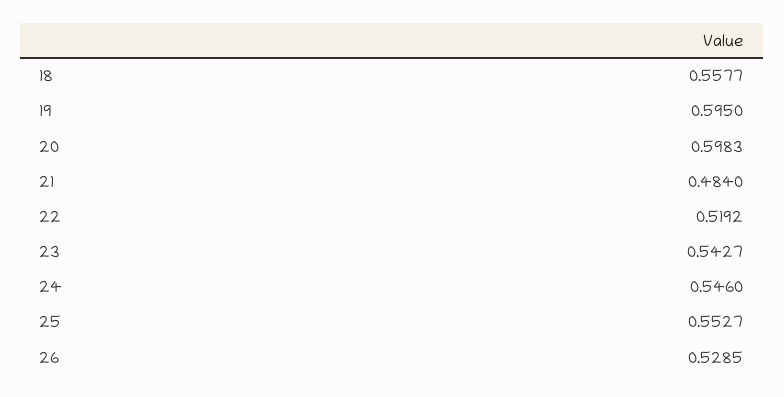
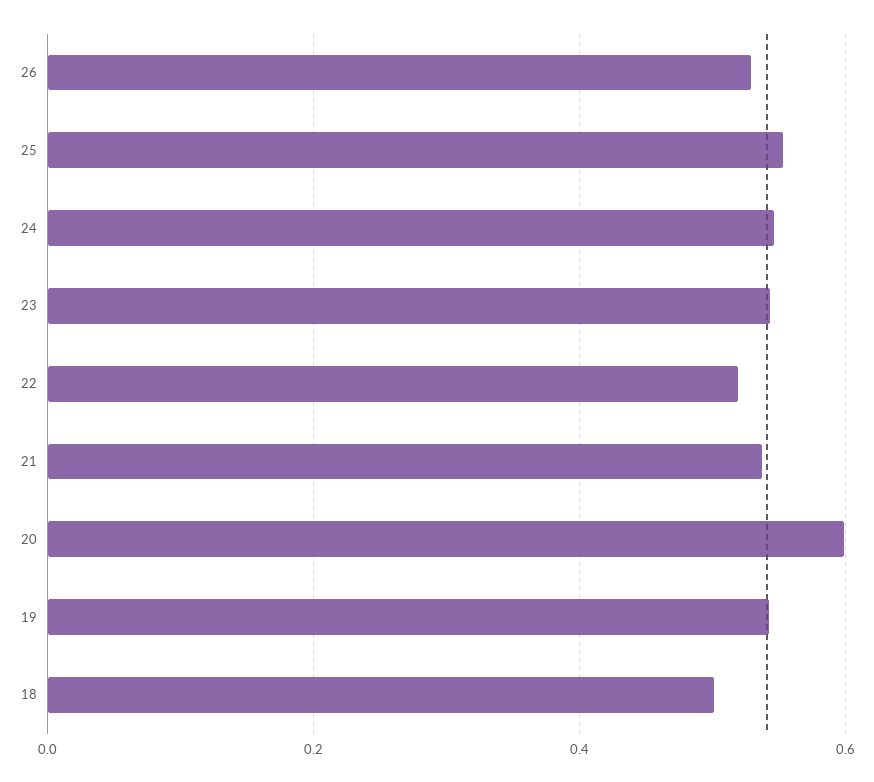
18: 0.5577 -> 0.5
19: 0.595 -> 0.54
21: 0.484 -> 0.54

